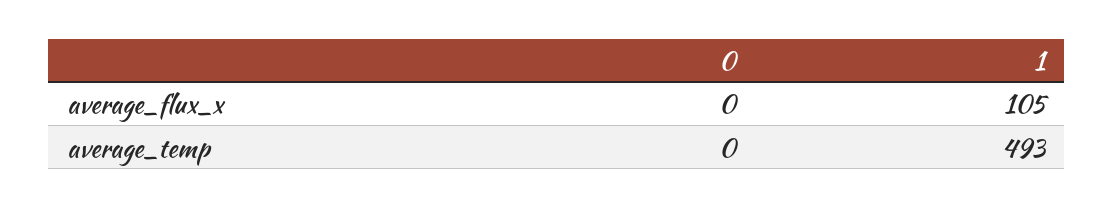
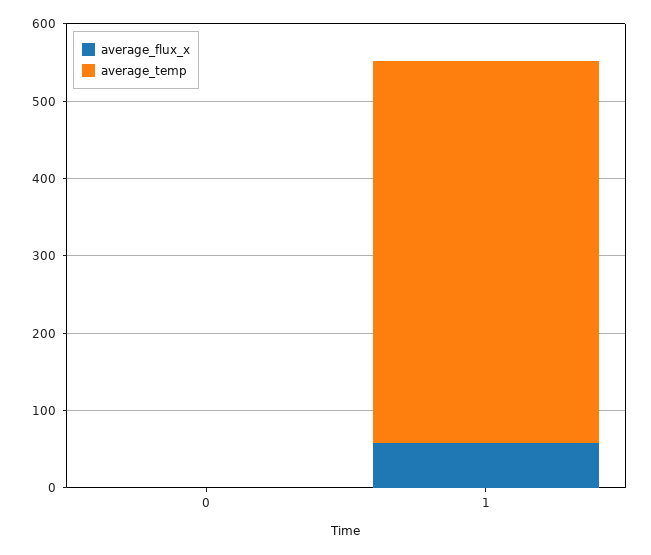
average_flux_x, 1: 105 -> 60

